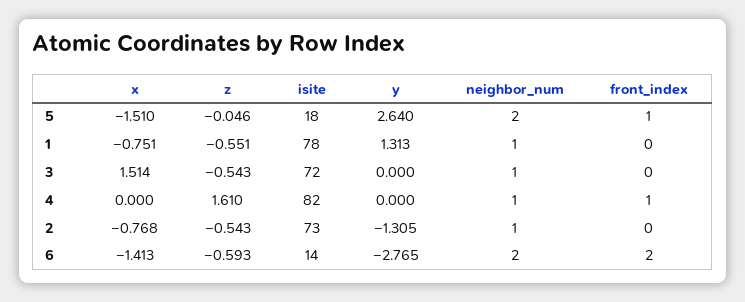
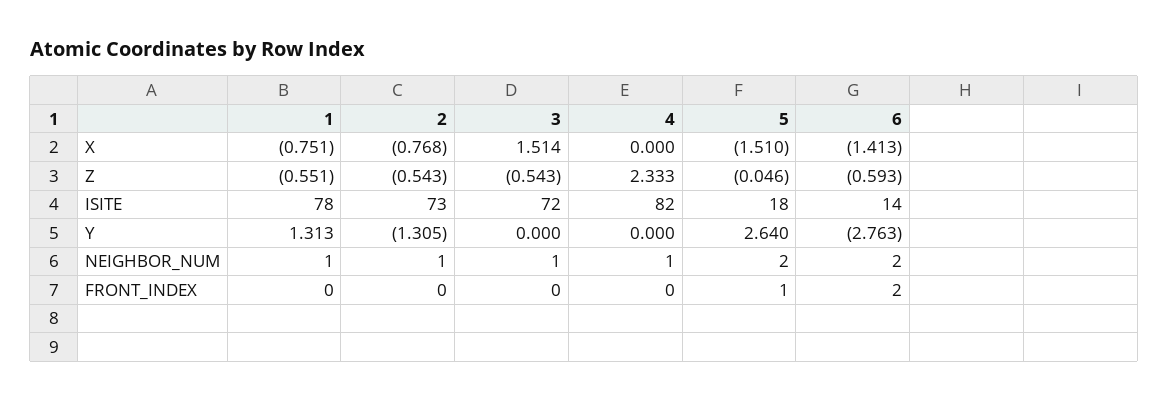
z, 4: 1.61 -> 2.333
front_index, 4: 1 -> 0
y, 6: -2.765 -> -2.763

